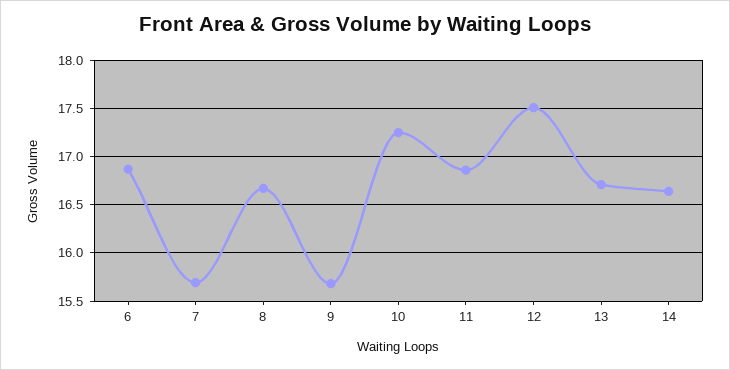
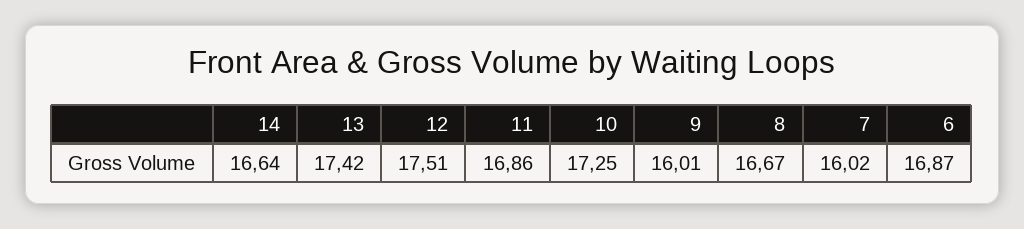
7: 15.7 -> 16.02
9: 15.7 -> 16.01
13: 16.7 -> 17.42

